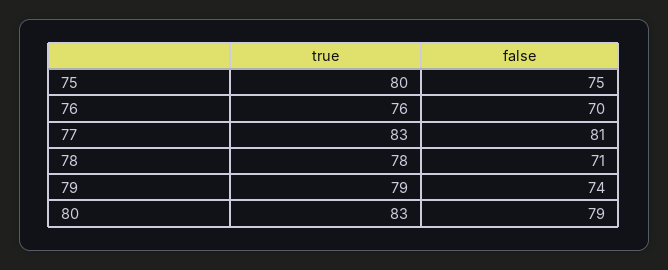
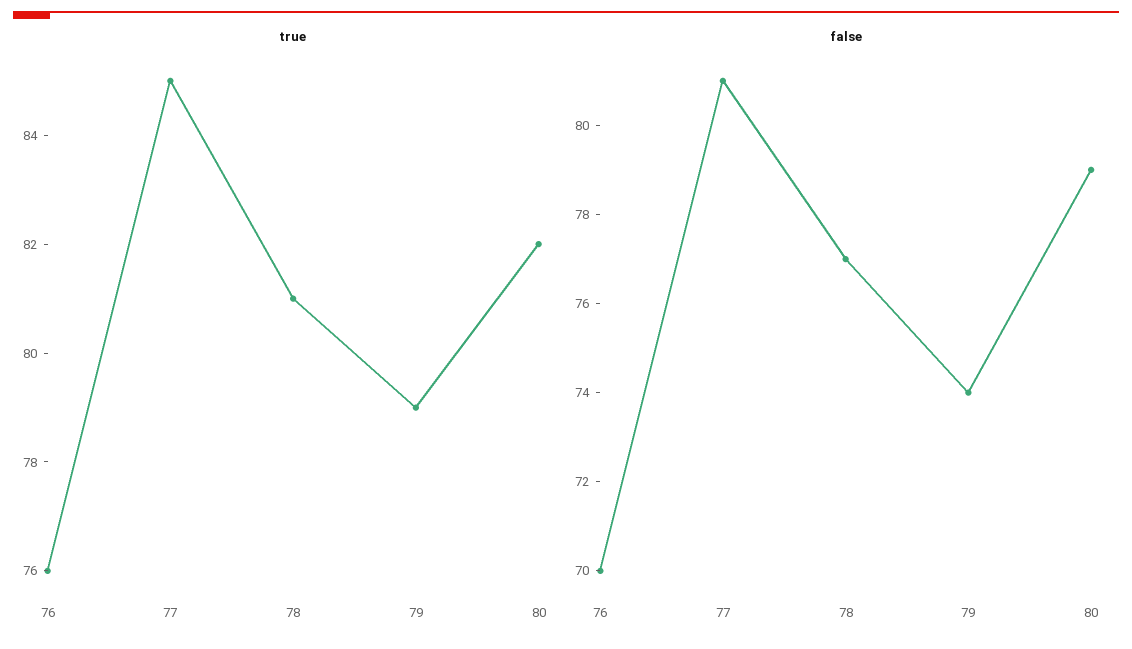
true, 75: 80 -> none
false, 75: 75 -> none
true, 77: 83 -> 85
true, 78: 78 -> 81
false, 78: 71 -> 77
true, 80: 83 -> 82

